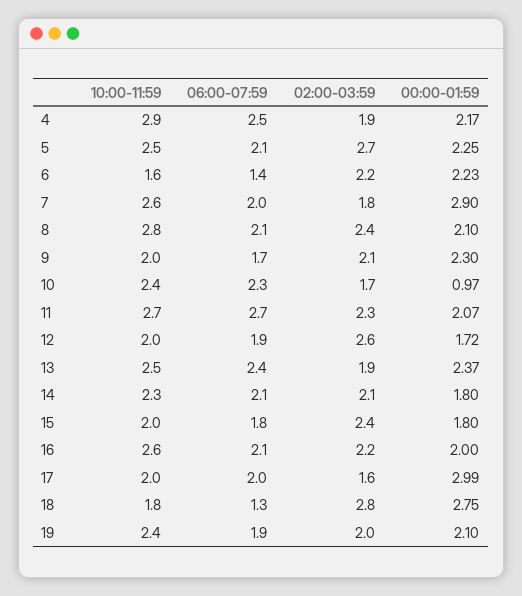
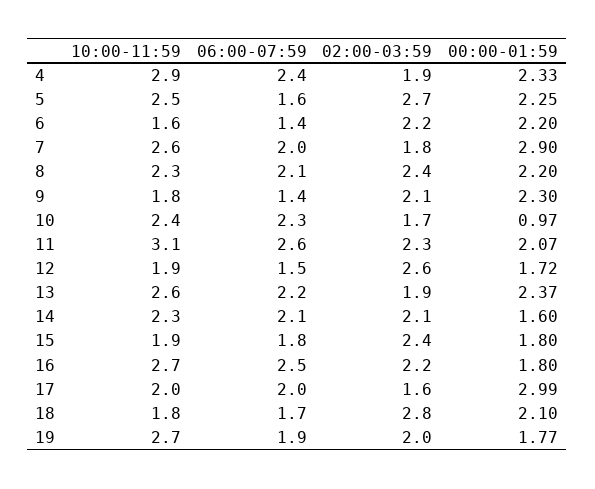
06:00-07:59, 4: 2.5 -> 2.4
00:00-01:59, 4: 2.17 -> 2.33
06:00-07:59, 5: 2.1 -> 1.6
00:00-01:59, 6: 2.23 -> 2.2
10:00-11:59, 8: 2.8 -> 2.3
00:00-01:59, 8: 2.1 -> 2.2
10:00-11:59, 9: 2 -> 1.8
06:00-07:59, 9: 1.7 -> 1.4
10:00-11:59, 11: 2.7 -> 3.1
06:00-07:59, 11: 2.7 -> 2.6
10:00-11:59, 12: 2 -> 1.9
06:00-07:59, 12: 1.9 -> 1.5
10:00-11:59, 13: 2.5 -> 2.6
06:00-07:59, 13: 2.4 -> 2.2
00:00-01:59, 14: 1.8 -> 1.6
10:00-11:59, 15: 2 -> 1.9
10:00-11:59, 16: 2.6 -> 2.7
06:00-07:59, 16: 2.1 -> 2.5
00:00-01:59, 16: 2 -> 1.8
06:00-07:59, 18: 1.3 -> 1.7
00:00-01:59, 18: 2.75 -> 2.1
10:00-11:59, 19: 2.4 -> 2.7
00:00-01:59, 19: 2.1 -> 1.77

